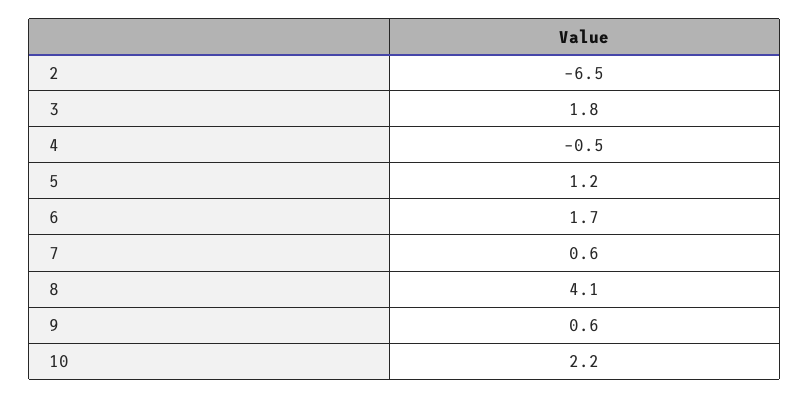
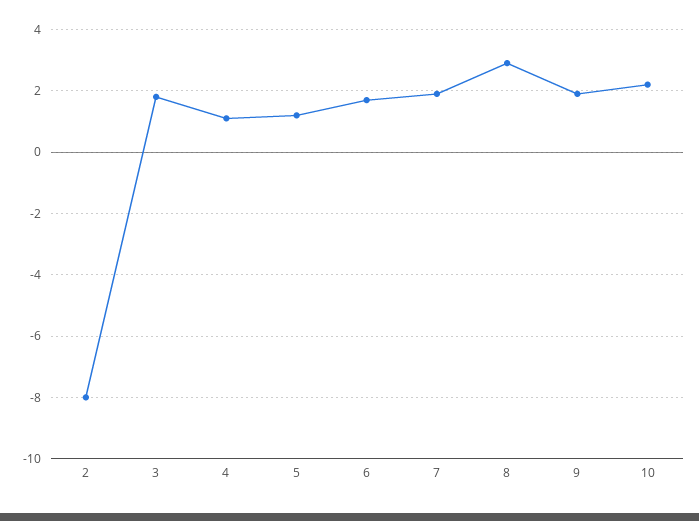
2: -6.5 -> -8
4: -0.5 -> 1
7: 0.6 -> 2
8: 4.1 -> 3
9: 0.6 -> 2

